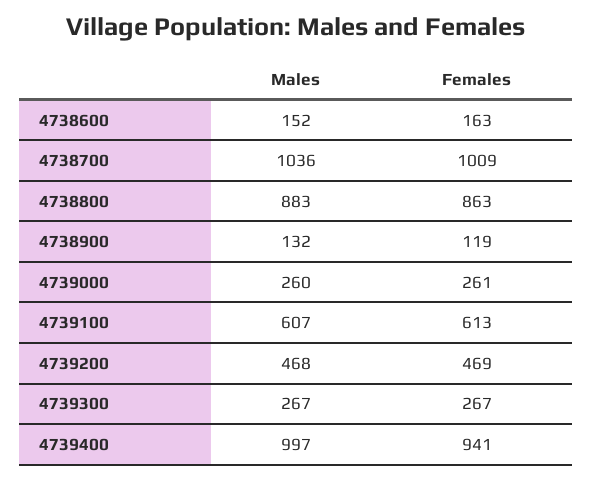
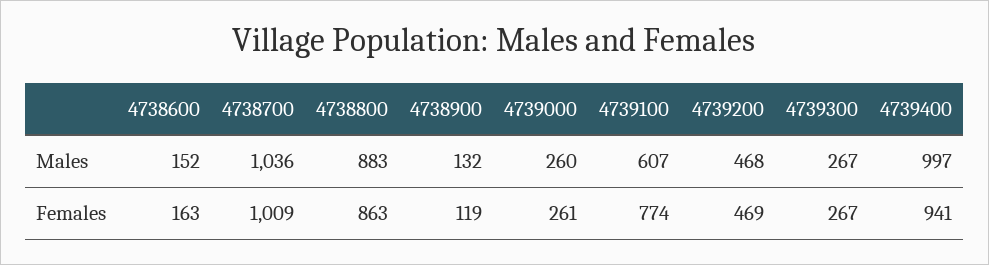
Females, 4739100: 613 -> 774

